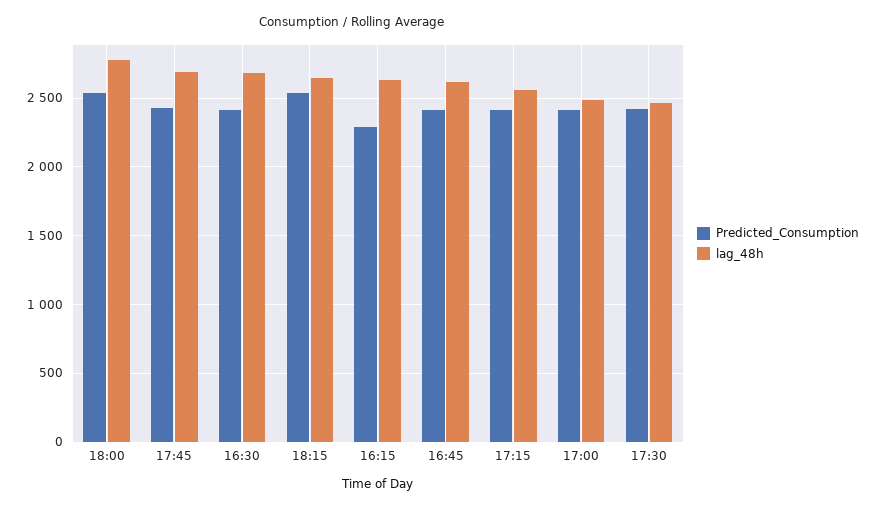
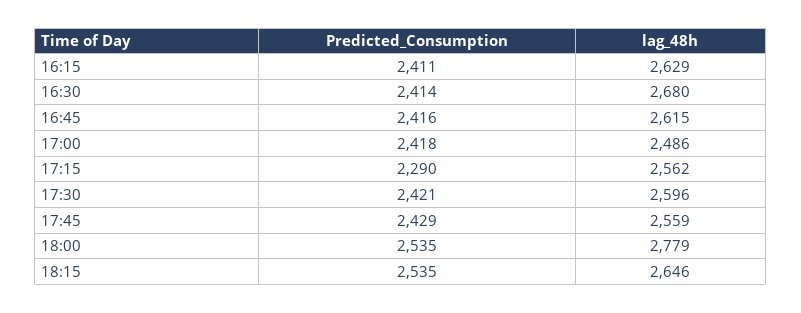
lag_48h, 17:45: 2700 -> 2559
Predicted_Consumption, 16:15: 2300 -> 2411
Predicted_Consumption, 17:15: 2400 -> 2290
lag_48h, 17:30: 2450 -> 2596

